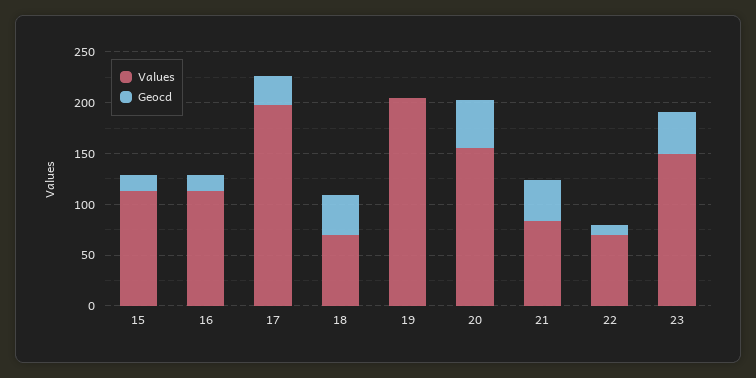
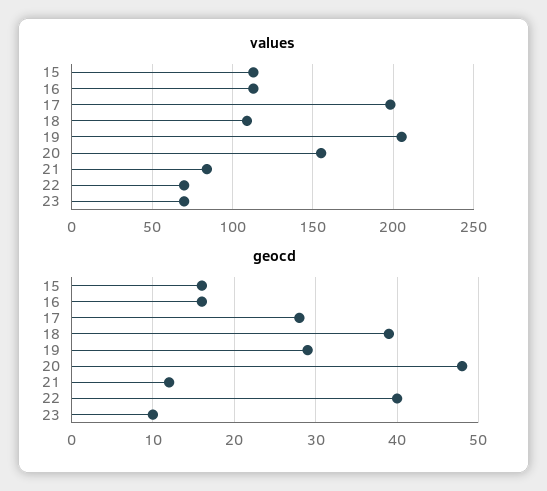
Values, 18: 70 -> 110
Geocd, 19: 0 -> 29
Geocd, 21: 40 -> 12
Geocd, 22: 10 -> 40
Values, 23: 150 -> 70
Geocd, 23: 40 -> 10

